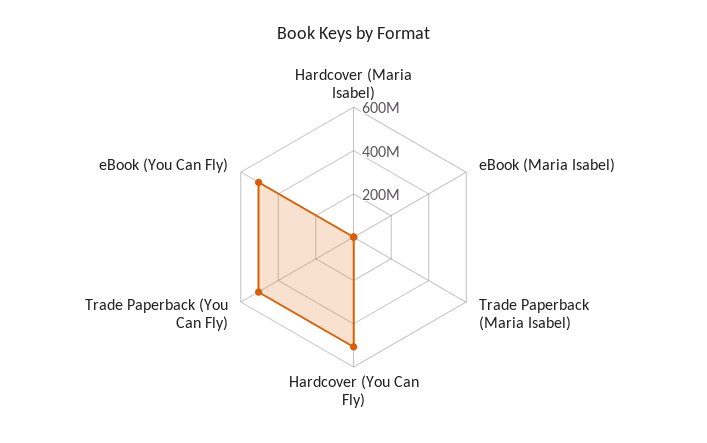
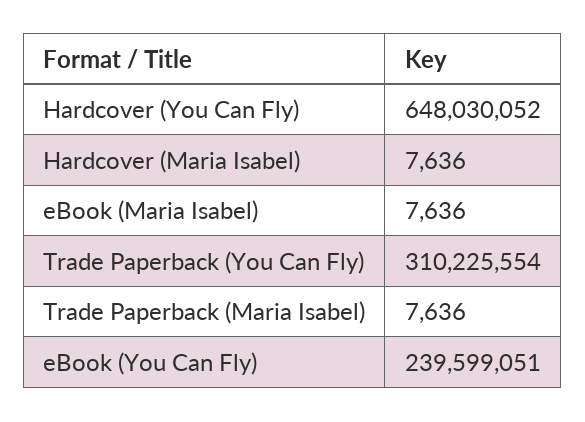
Hardcover (You Can Fly): 500000000 -> 648030052
Trade Paperback (You Can Fly): 500000000 -> 310225554
eBook (You Can Fly): 500000000 -> 239599051

